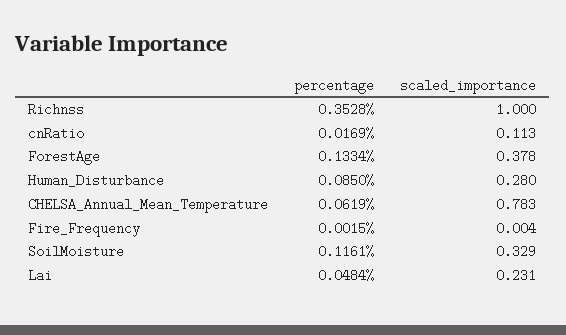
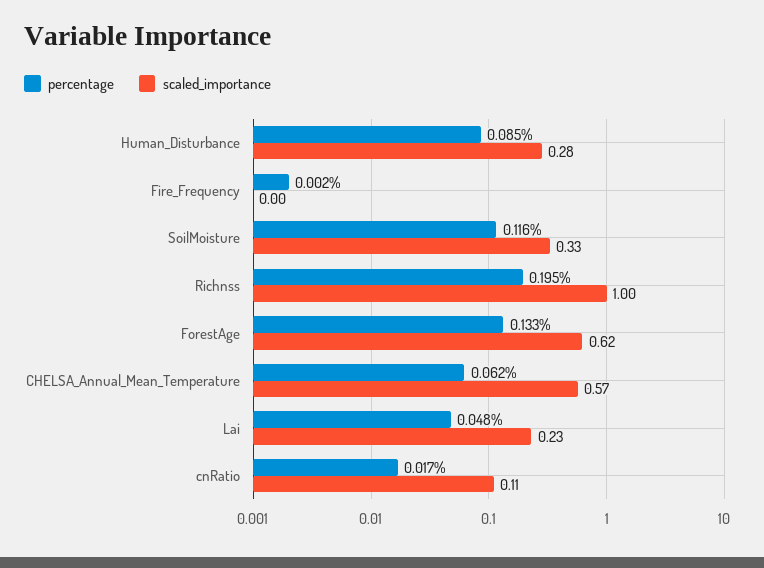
percentage, Richnss: 0.3528 -> 0.195
scaled_importance, ForestAge: 0.378 -> 0.62
scaled_importance, CHELSA_Annual_Mean_Temperature: 0.783 -> 0.57

